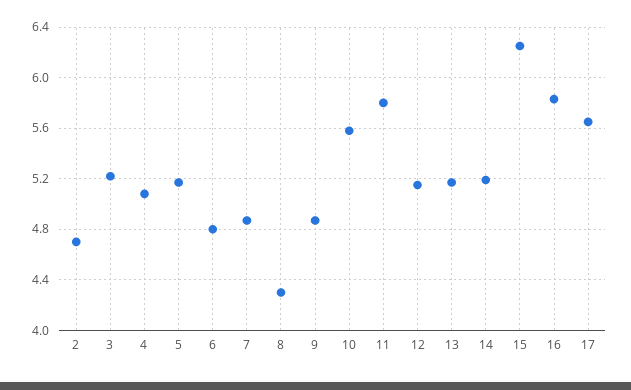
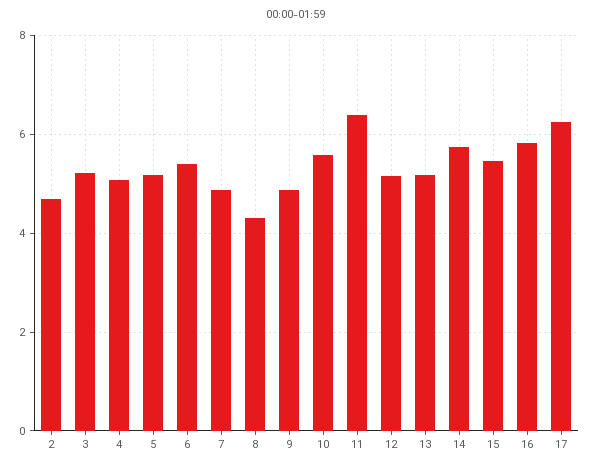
6: 4.8 -> 5.4
11: 5.8 -> 6.4
14: 5.2 -> 5.8
15: 6.25 -> 5.4
17: 5.65 -> 6.2

